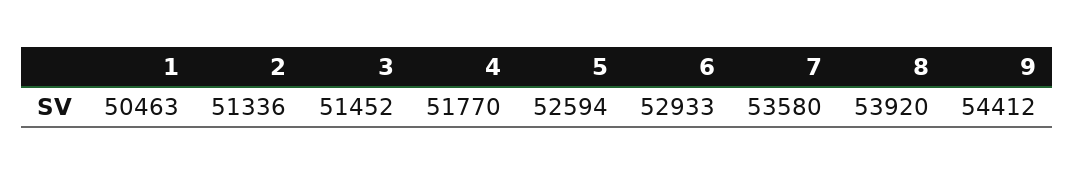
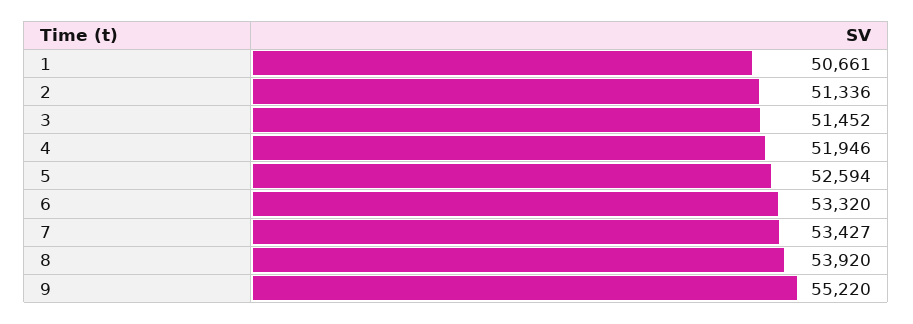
1: 50463 -> 50661
4: 51770 -> 51946
6: 52933 -> 53320
7: 53580 -> 53427
9: 54412 -> 55220

